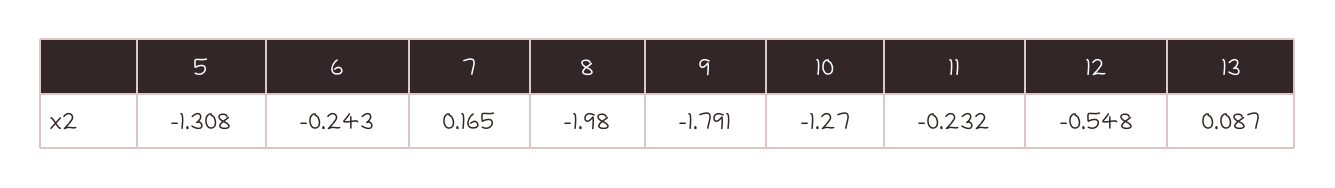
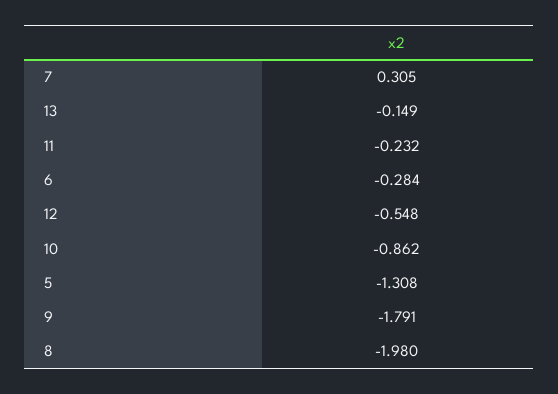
6: -0.243 -> -0.284
7: 0.165 -> 0.305
10: -1.27 -> -0.862
13: 0.087 -> -0.149

